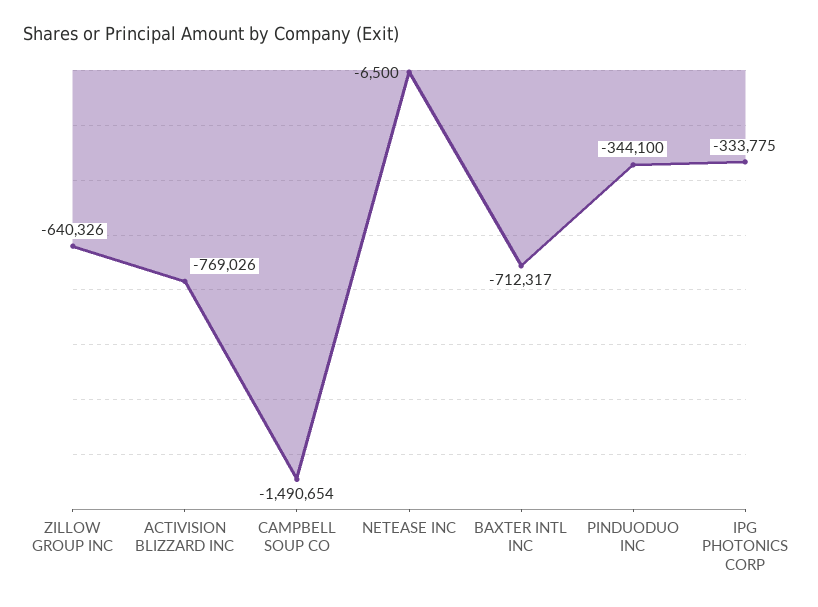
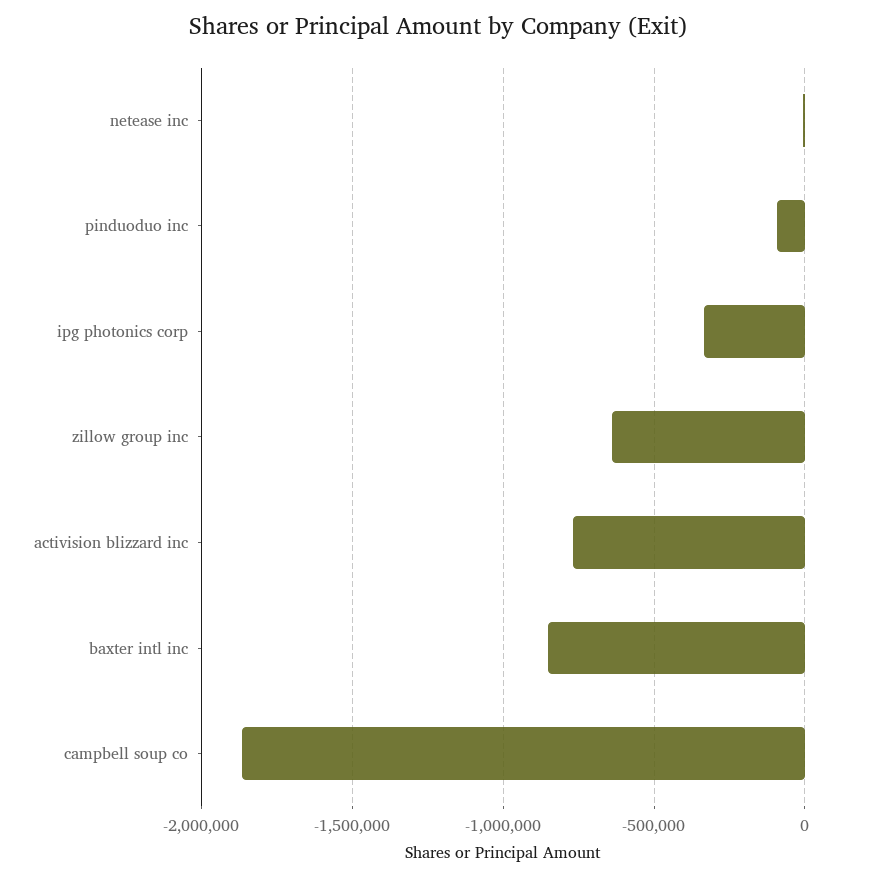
CAMPBELL SOUP CO: -1490654 -> -1850000
BAXTER INTL INC: -712317 -> -850000
PINDUODUO INC: -344100 -> -100000

